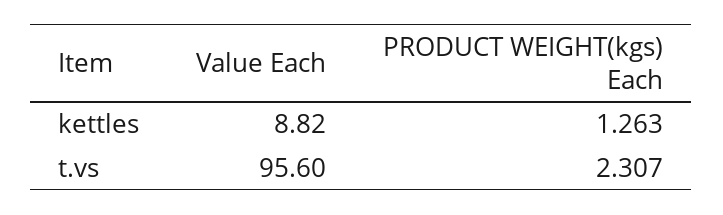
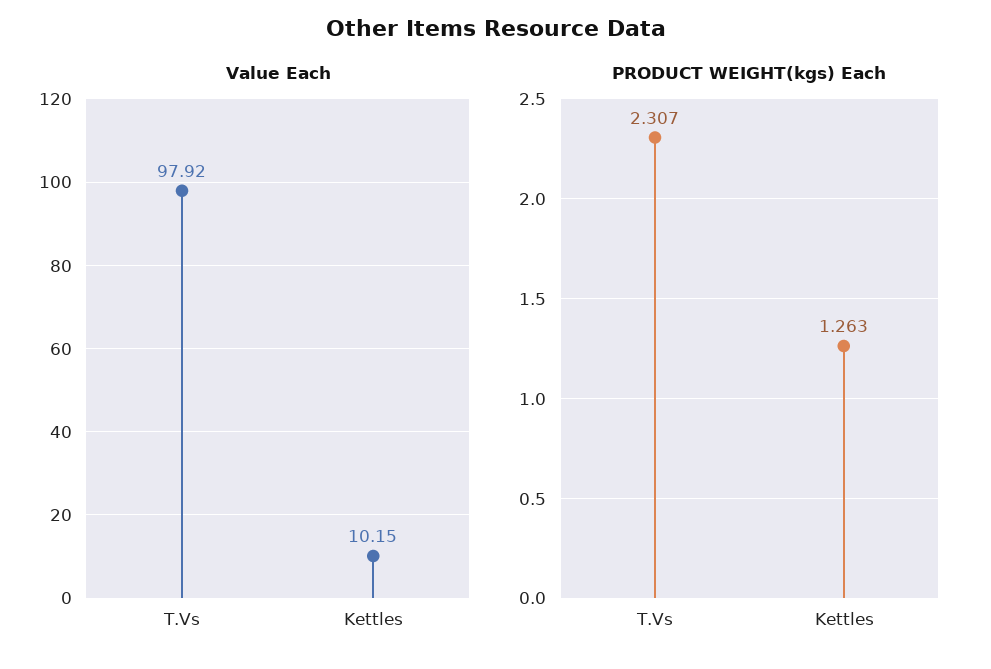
Value Each, kettles: 8.82 -> 10.15
Value Each, t.vs: 95.6 -> 97.92

